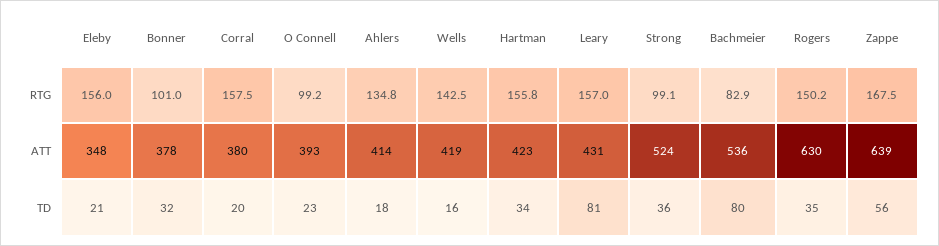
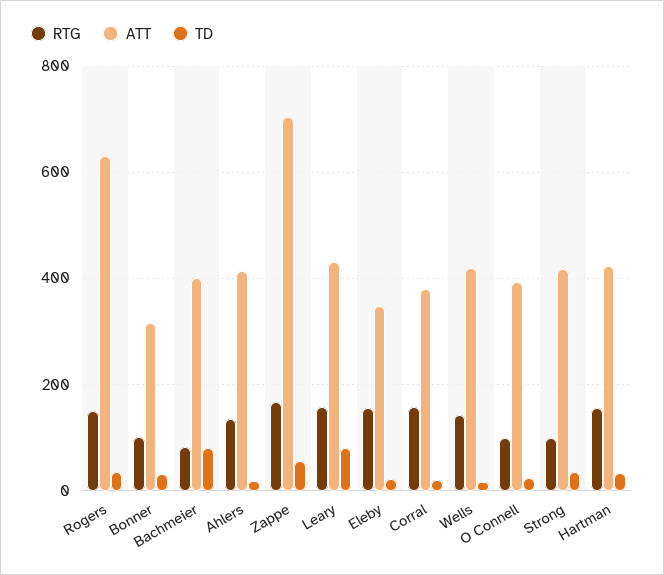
ATT, Bonner: 378 -> 320
ATT, Strong: 524 -> 420
ATT, Bachmeier: 536 -> 400
ATT, Zappe: 639 -> 700

